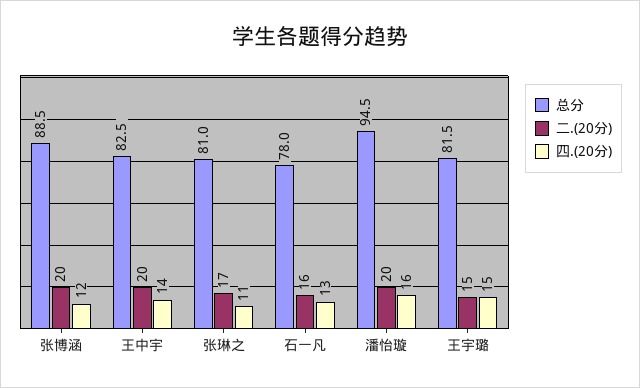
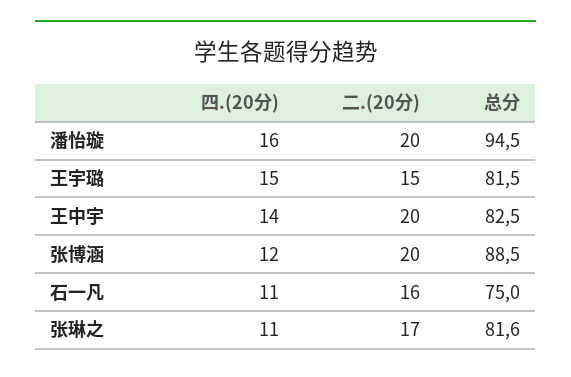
总分, 张琳之: 81 -> 81.6
总分, 石一凡: 78 -> 75
四.(20分), 石一凡: 13 -> 11

